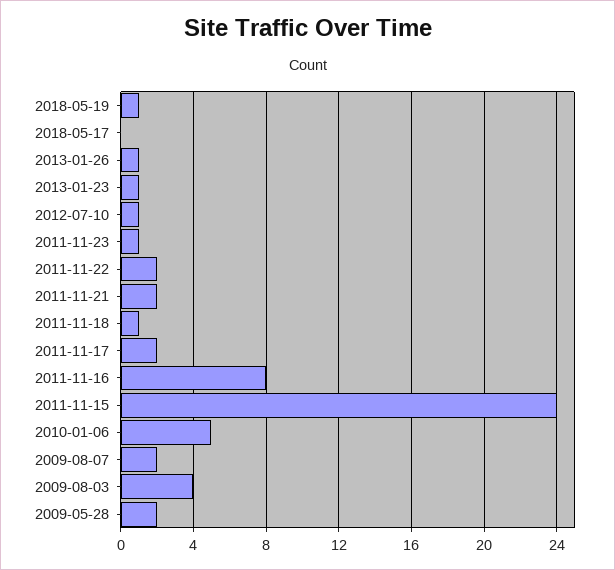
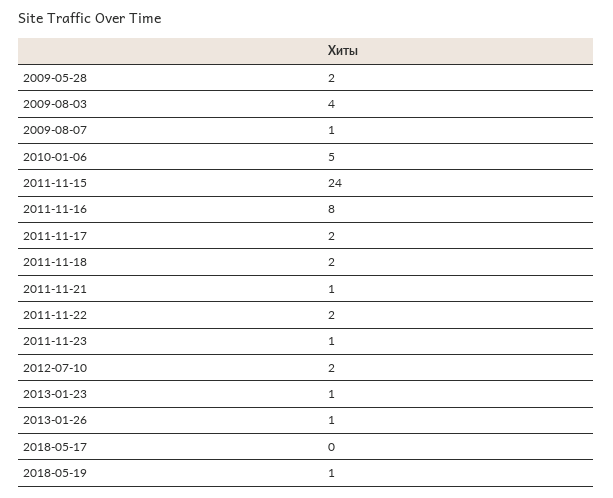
2012-07-10: 1 -> 2
2011-11-21: 2 -> 1
2011-11-18: 1 -> 2
2009-08-07: 2 -> 1

